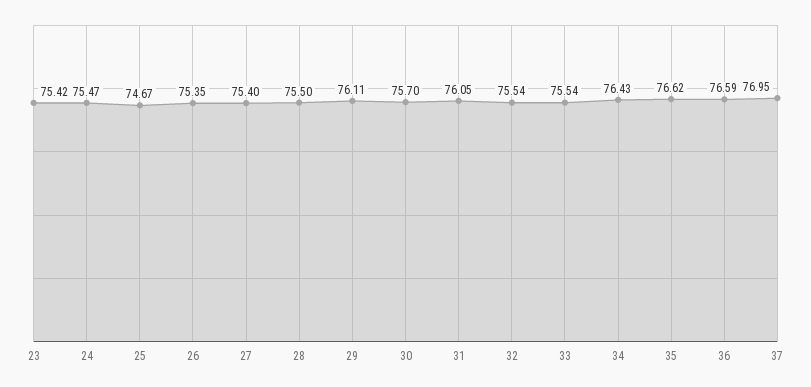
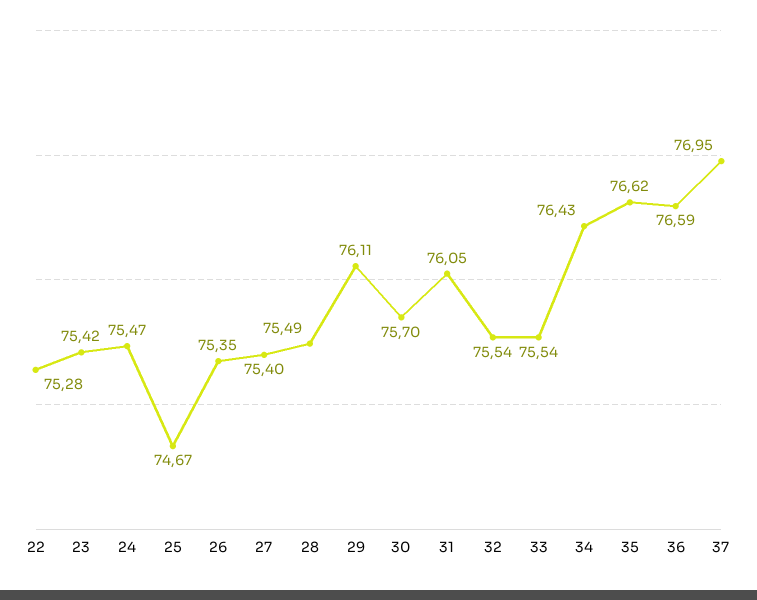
28: 75.5 -> 75.49
22: none -> 75.28

